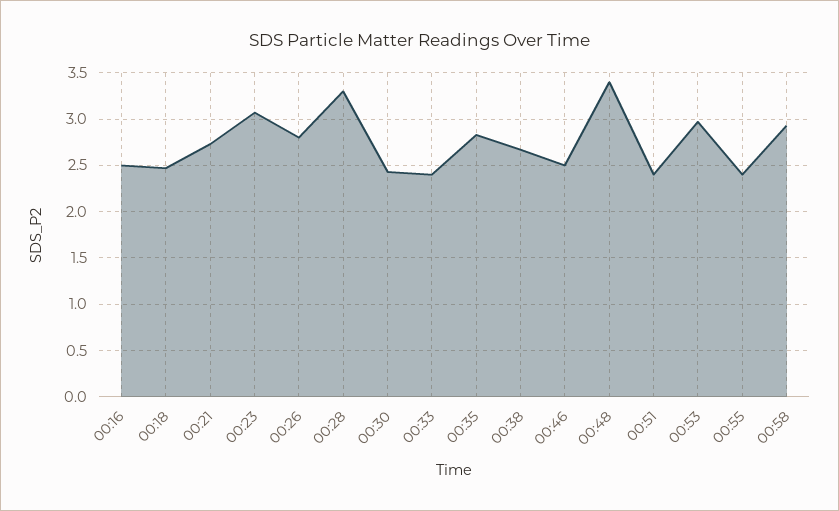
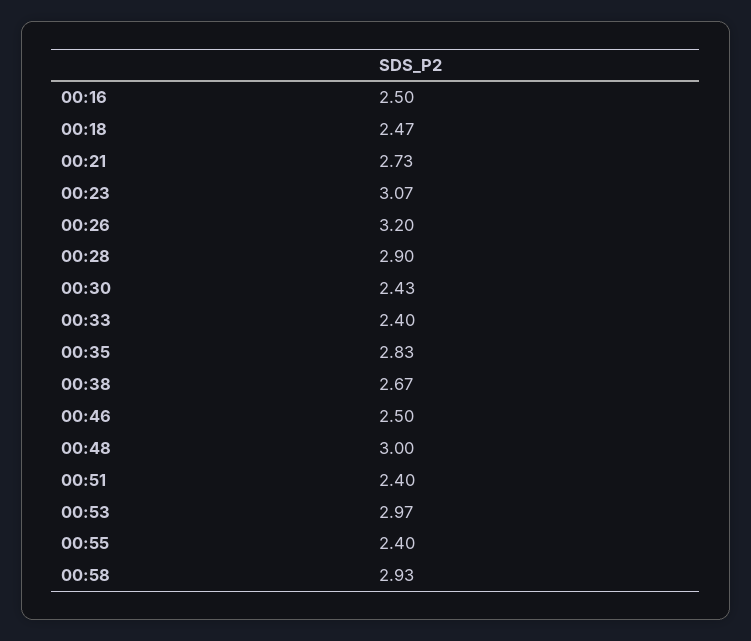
00:26: 2.8 -> 3.2
00:28: 3.3 -> 2.9
00:48: 3.4 -> 3

